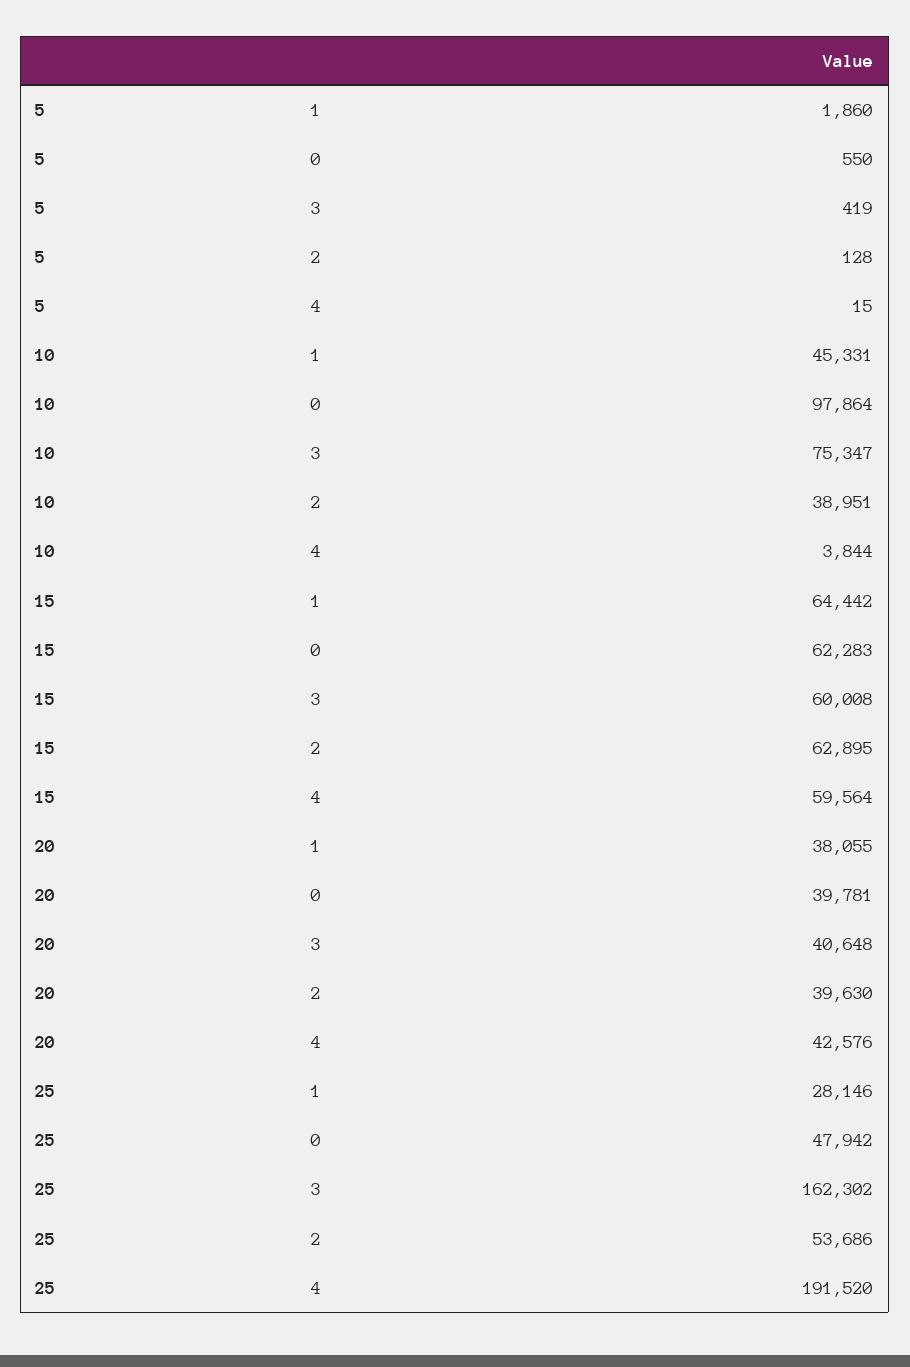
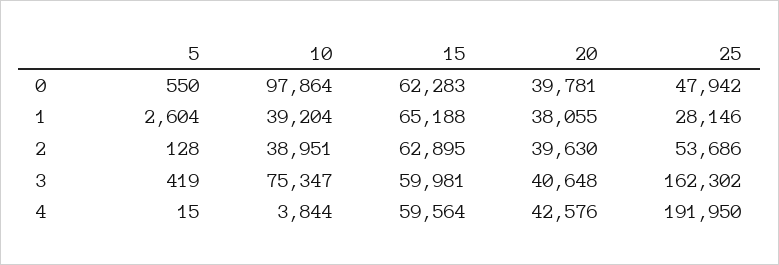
5, 1: 1860 -> 2604
10, 1: 45331 -> 39204
15, 1: 64442 -> 65188
15, 3: 60008 -> 59981
25, 4: 191520 -> 191950

